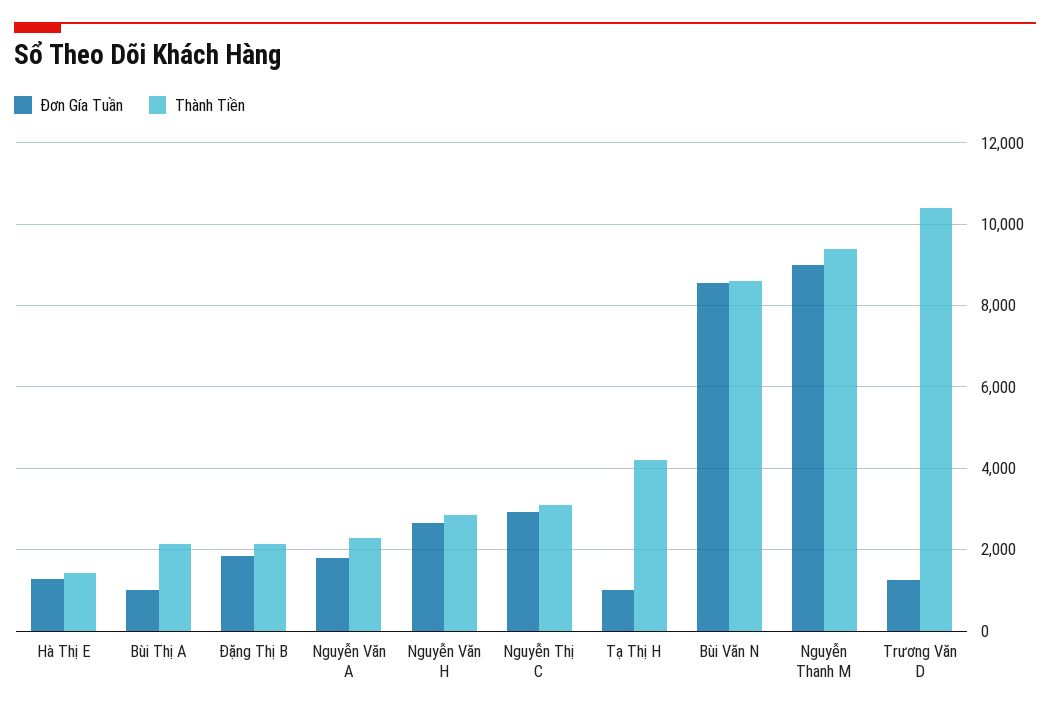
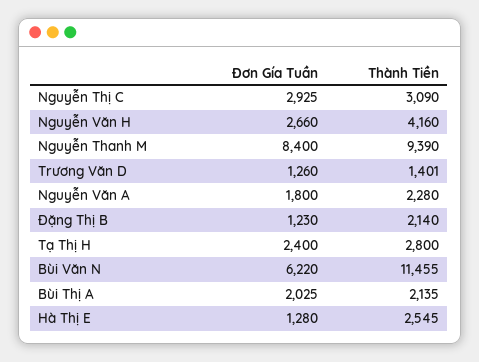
Thành Tiền, Hà Thị E: 1400 -> 2545
Đơn Gía Tuần, Bùi Thị A: 1000 -> 2025
Đơn Gía Tuần, Đặng Thị B: 1800 -> 1230
Thành Tiền, Nguyễn Văn H: 2800 -> 4160
Đơn Gía Tuần, Tạ Thị H: 1000 -> 2400
Thành Tiền, Tạ Thị H: 4200 -> 2800
Đơn Gía Tuần, Bùi Văn N: 8600 -> 6220
Thành Tiền, Bùi Văn N: 8600 -> 11455
Đơn Gía Tuần, Nguyễn Thanh M: 9000 -> 8400
Thành Tiền, Trương Văn D: 10400 -> 1401

